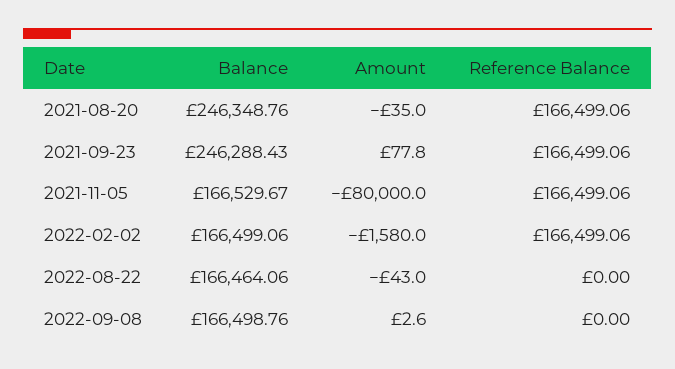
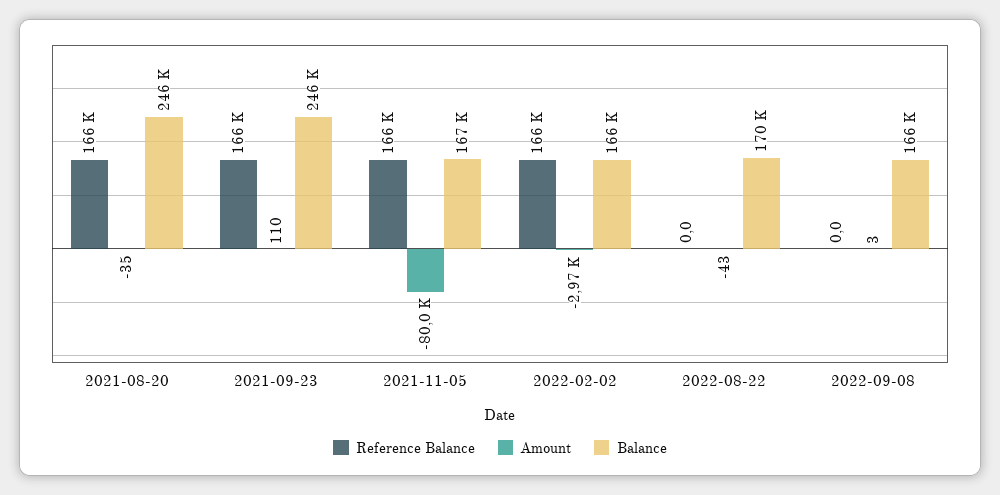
Amount, 2021-09-23: 77.8 -> 110
Amount, 2022-02-02: -1580 -> -2970
Balance, 2022-08-22: 166464.06 -> 170000

